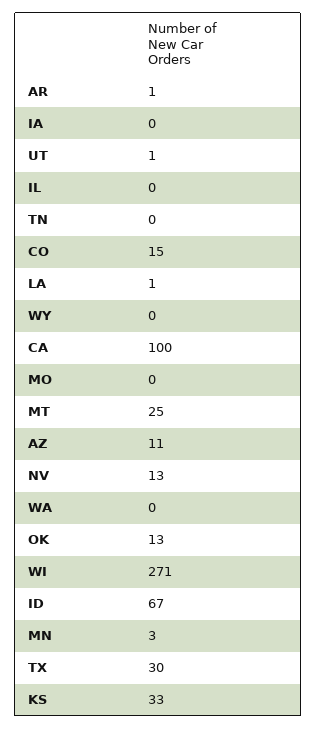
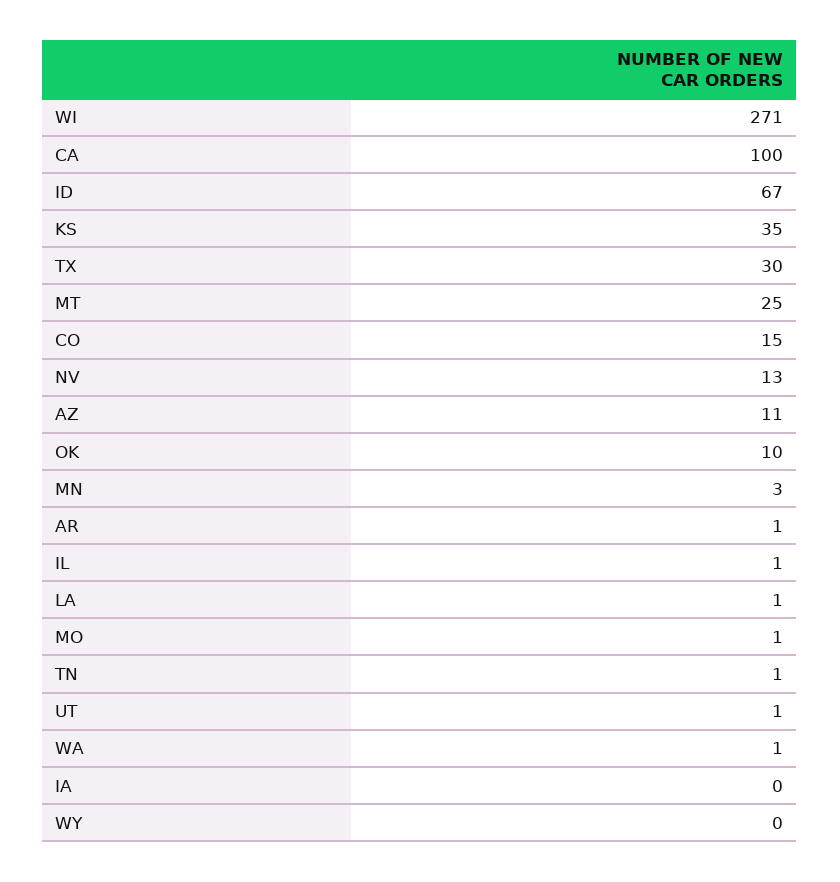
IL: 0 -> 1
TN: 0 -> 1
MO: 0 -> 1
WA: 0 -> 1
OK: 13 -> 10
KS: 33 -> 35

